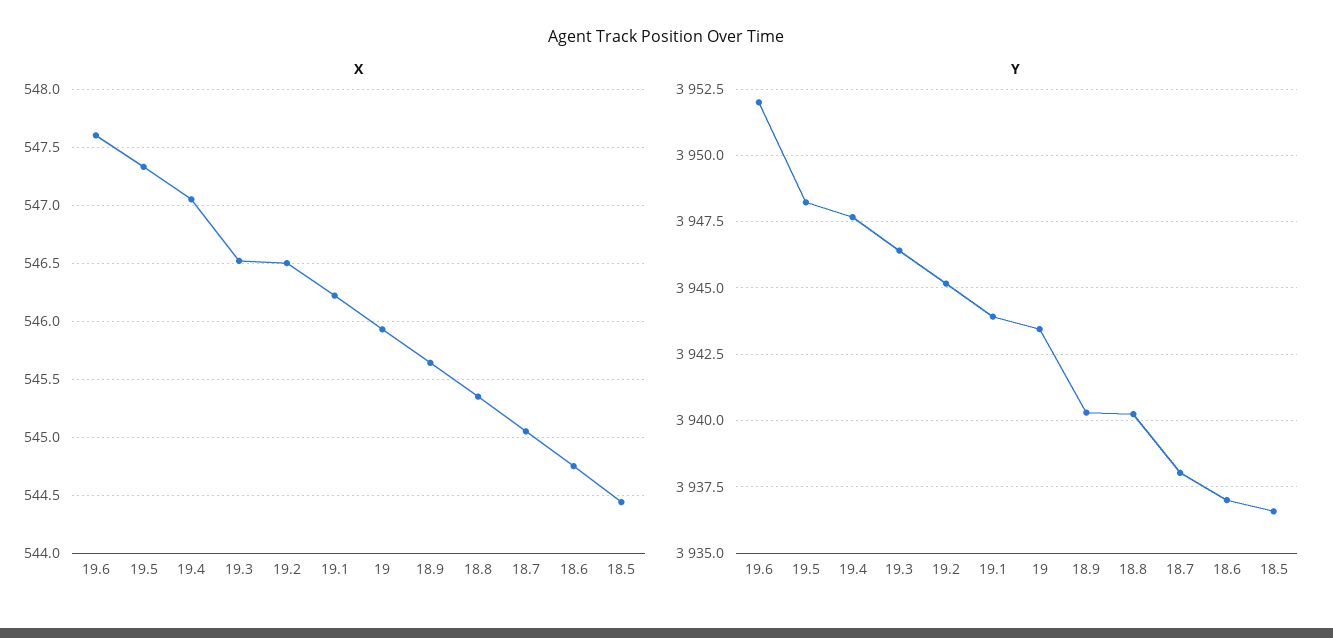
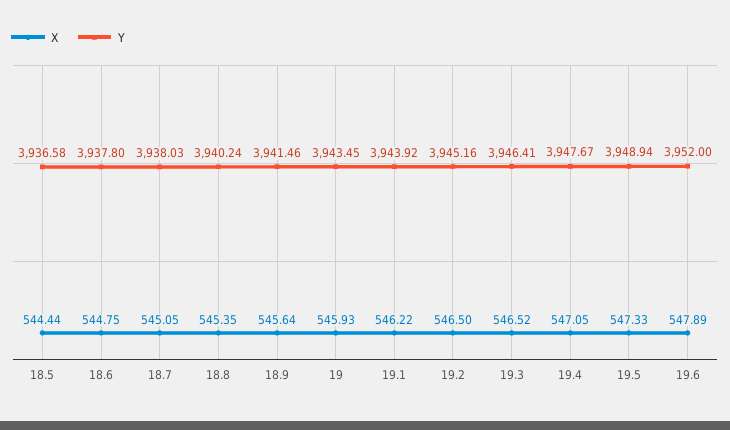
X, 19.6: 547.6 -> 547.89
Y, 19.5: 3948.25 -> 3948.94
Y, 18.9: 3940.25 -> 3941.46
Y, 18.6: 3937 -> 3937.8

